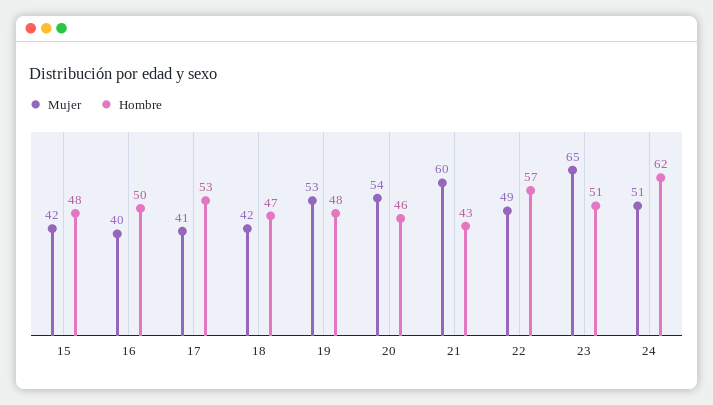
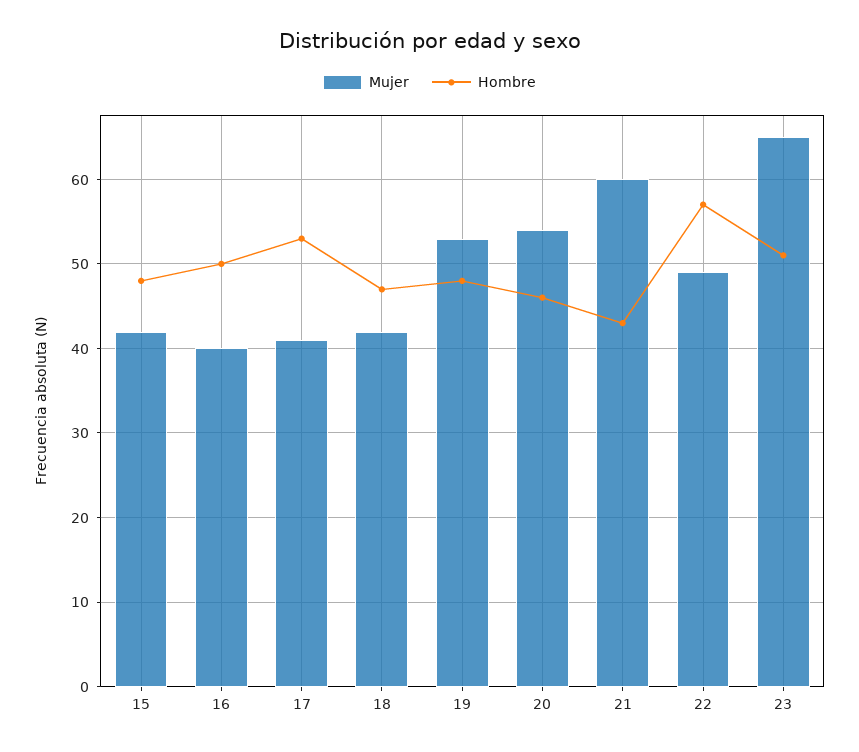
Mujer, 24: 51 -> none
Hombre, 24: 62 -> none

